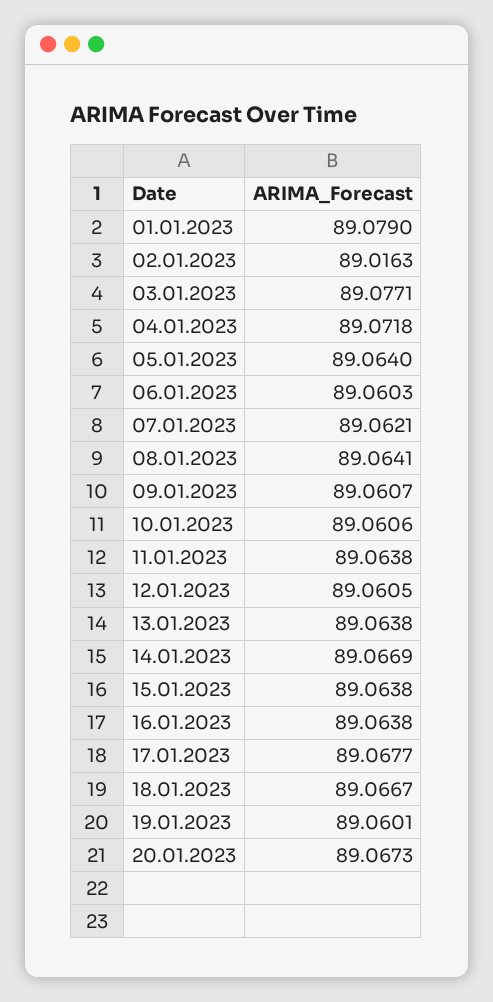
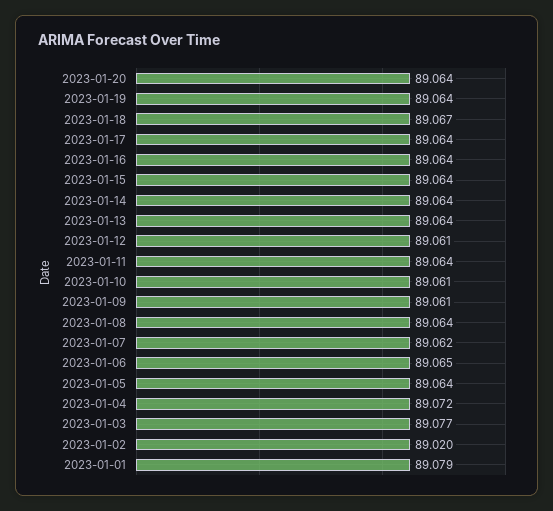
02.01.2023: 89.0163 -> 89.02
06.01.2023: 89.0603 -> 89.065
14.01.2023: 89.0669 -> 89.064
17.01.2023: 89.0677 -> 89.064
19.01.2023: 89.0601 -> 89.064
20.01.2023: 89.0673 -> 89.064

